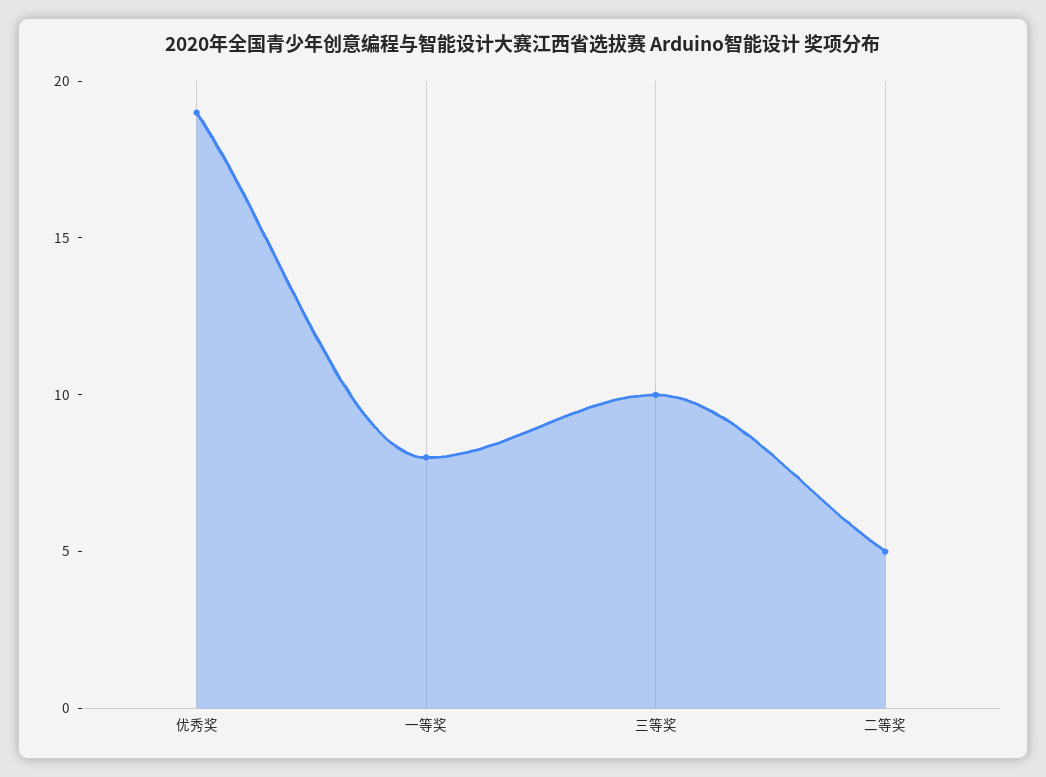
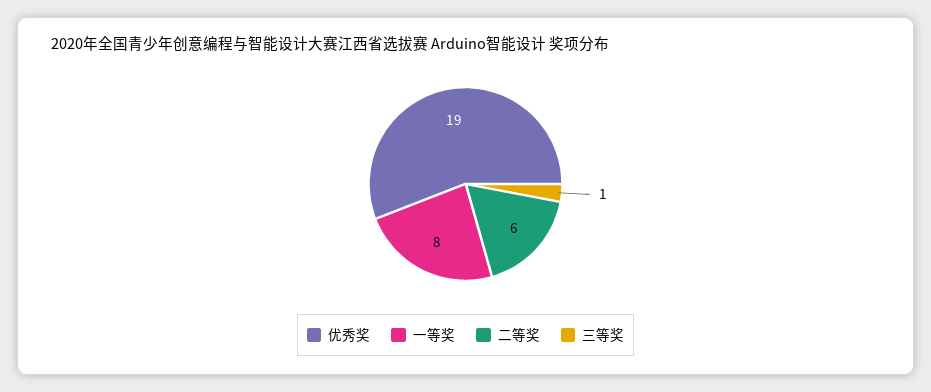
三等奖: 10 -> 1
二等奖: 5 -> 6

